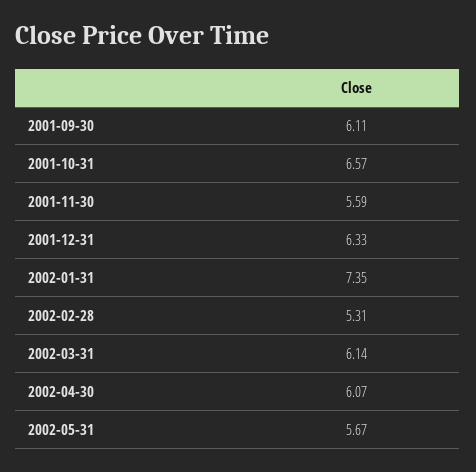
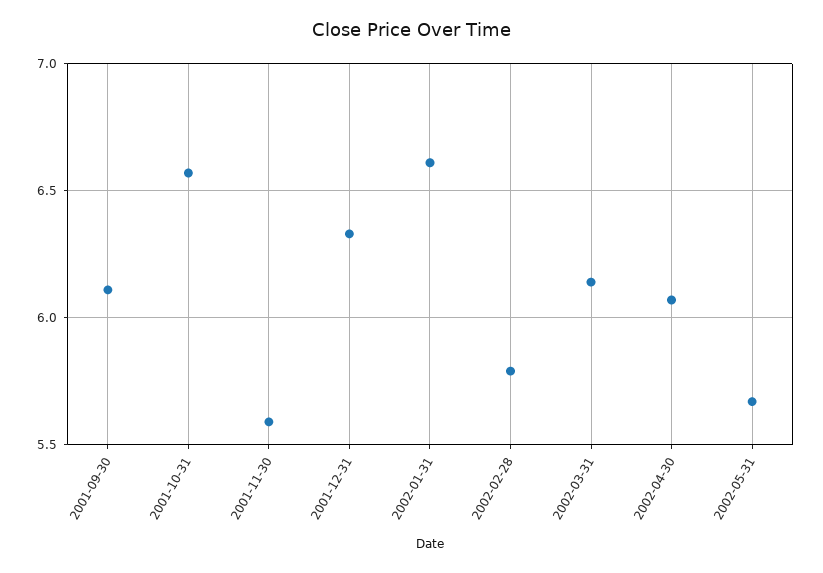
2002-01-31: 7.35 -> 6.6
2002-02-28: 5.31 -> 5.8

